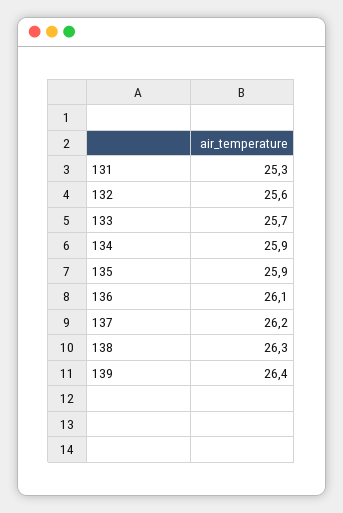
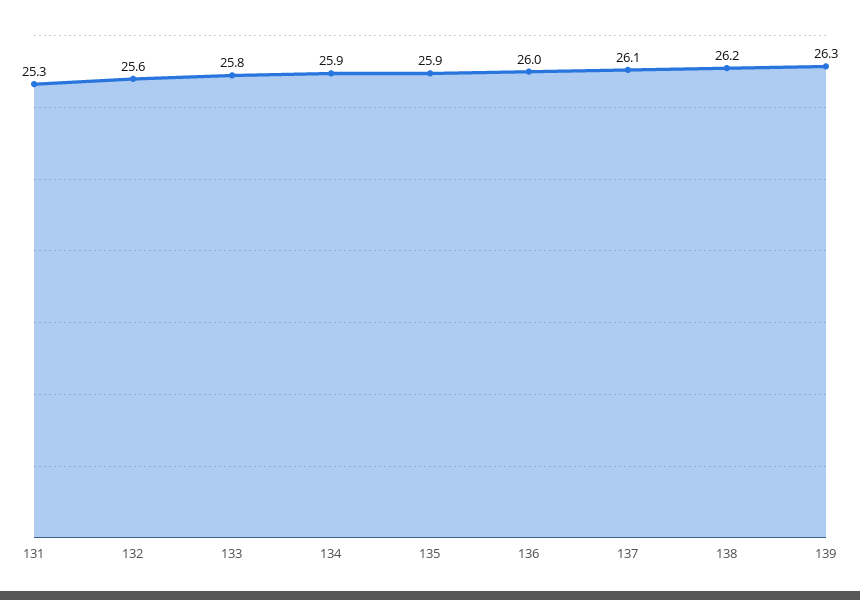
133: 25.7 -> 25.8
136: 26.1 -> 26
137: 26.2 -> 26.1
138: 26.3 -> 26.2
139: 26.4 -> 26.3

